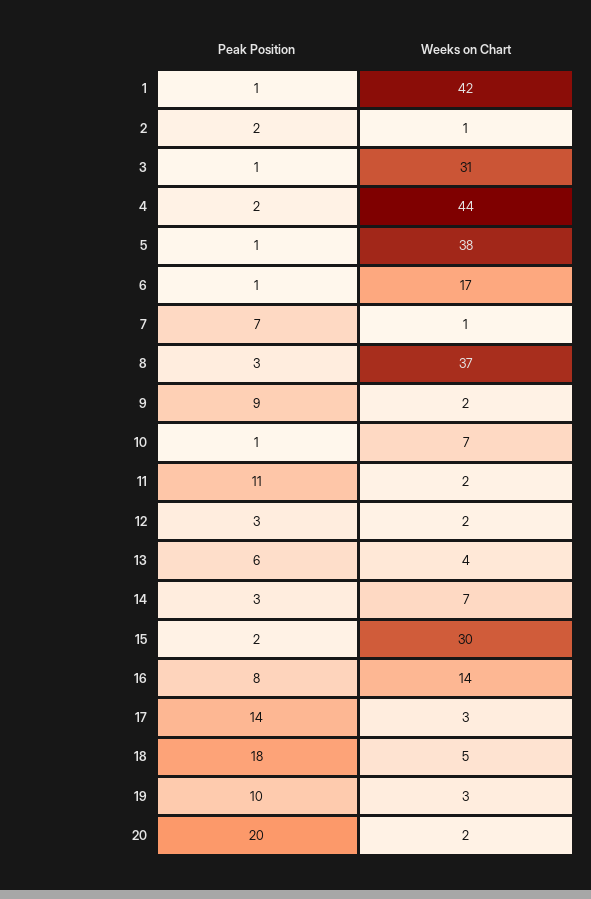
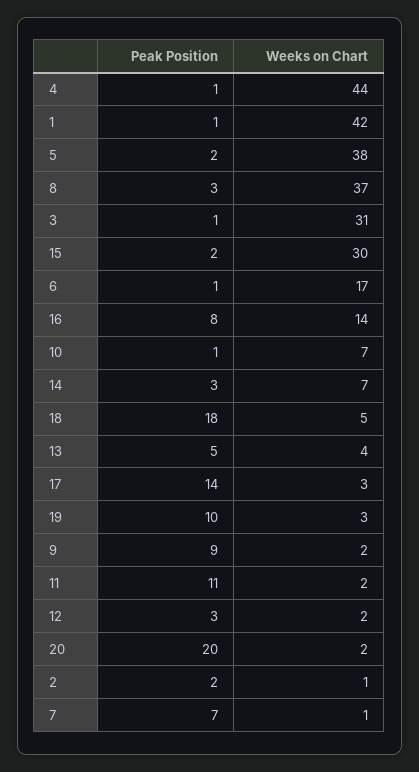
Peak Position, 4: 2 -> 1
Peak Position, 5: 1 -> 2
Peak Position, 13: 6 -> 5

